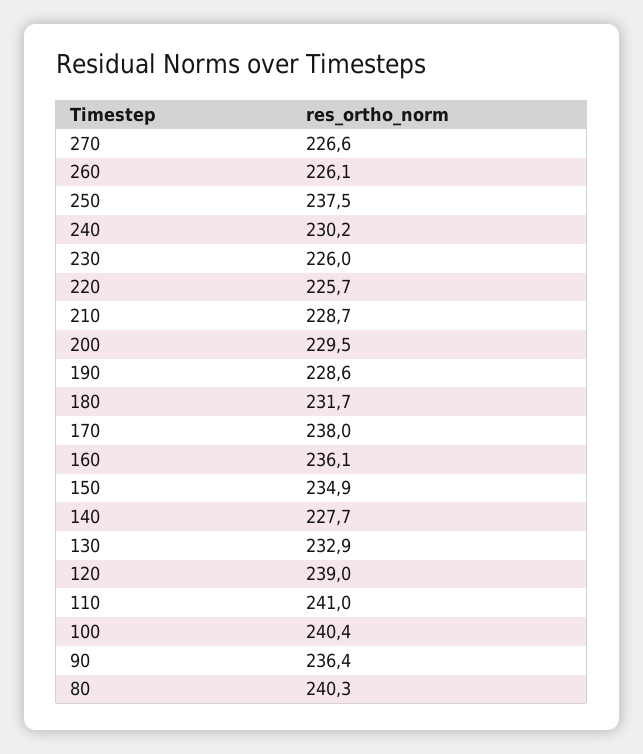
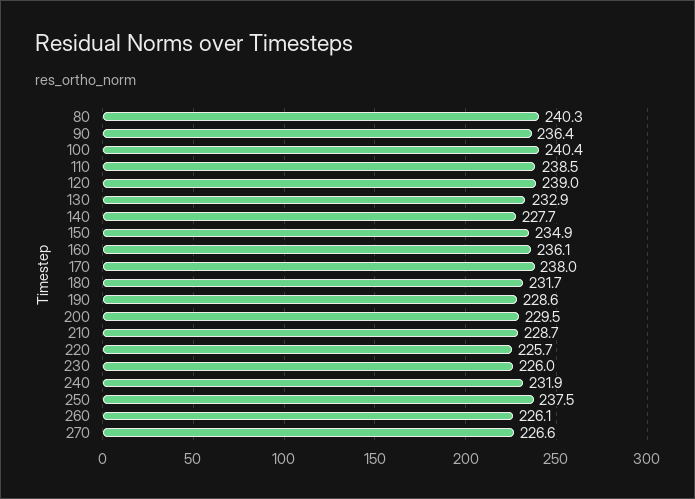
240: 230.2 -> 231.9
110: 241 -> 238.5

